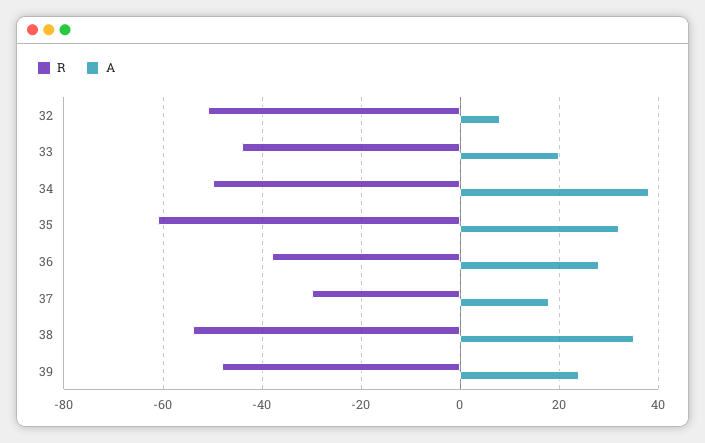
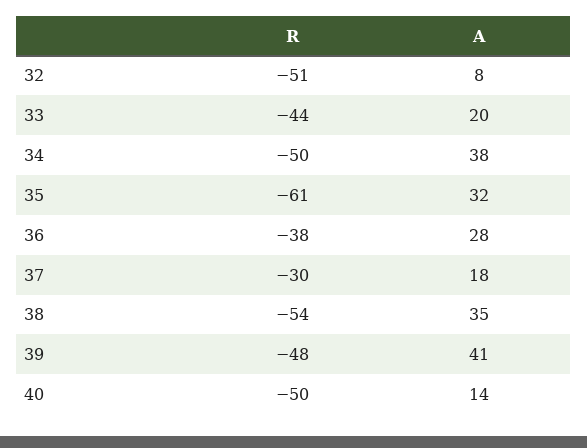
A, 39: 25 -> 41
R, 40: none -> -50
A, 40: none -> 14

